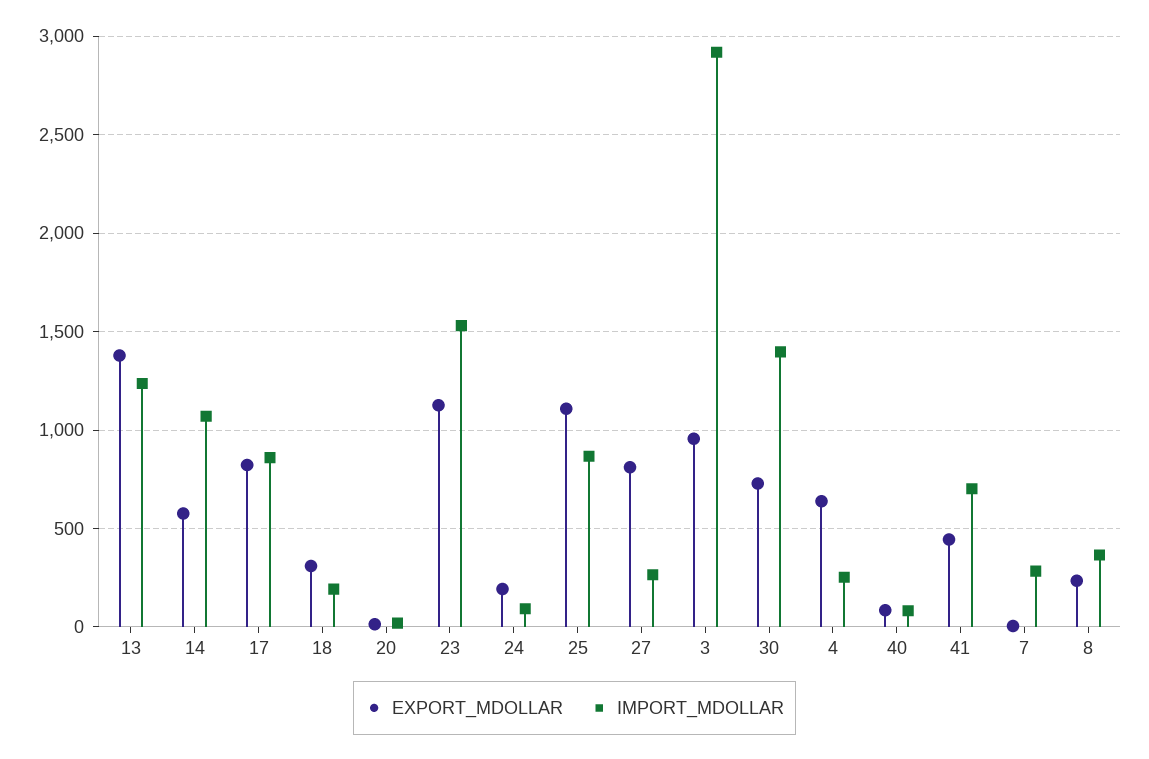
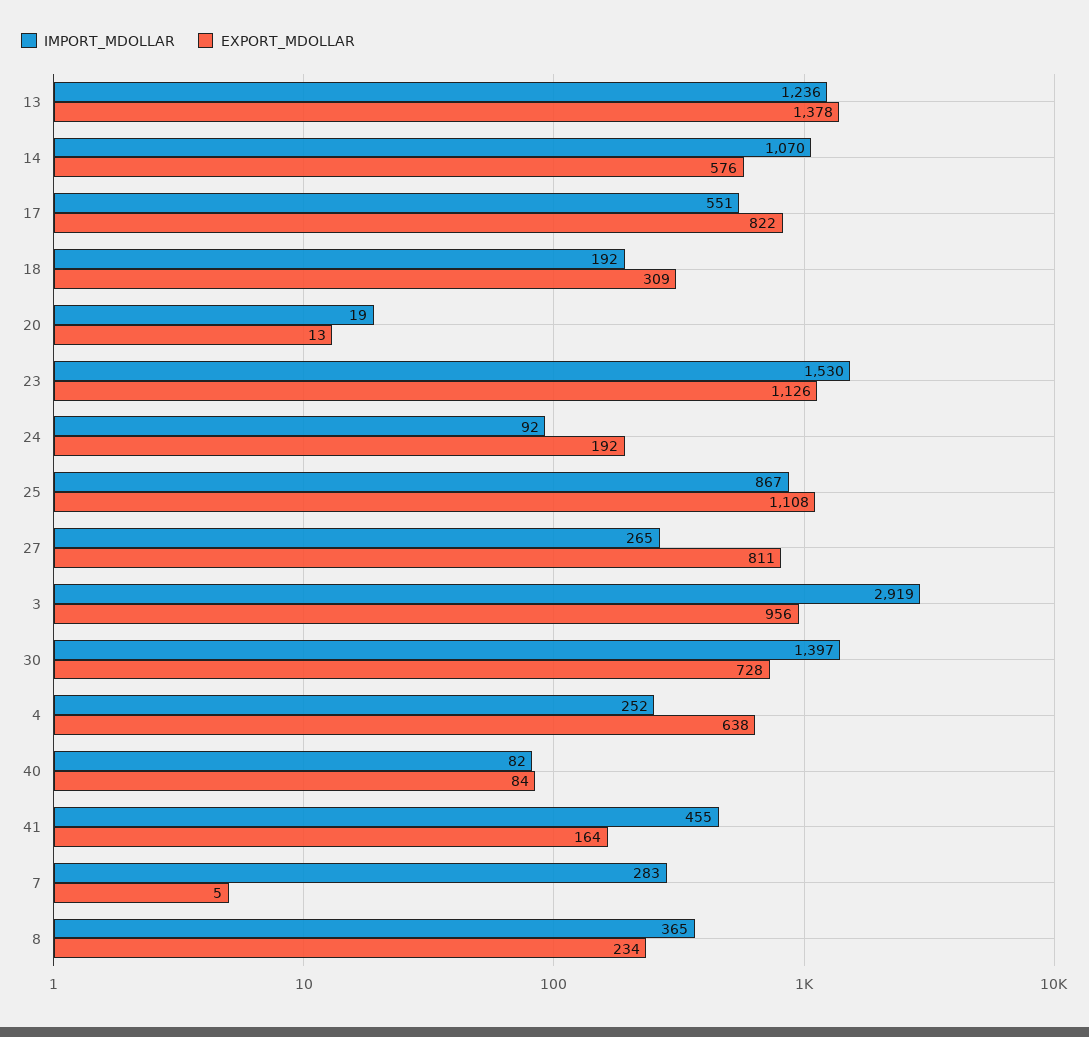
IMPORT_MDOLLAR, 17: 850 -> 551
EXPORT_MDOLLAR, 41: 450 -> 164
IMPORT_MDOLLAR, 41: 700 -> 455

